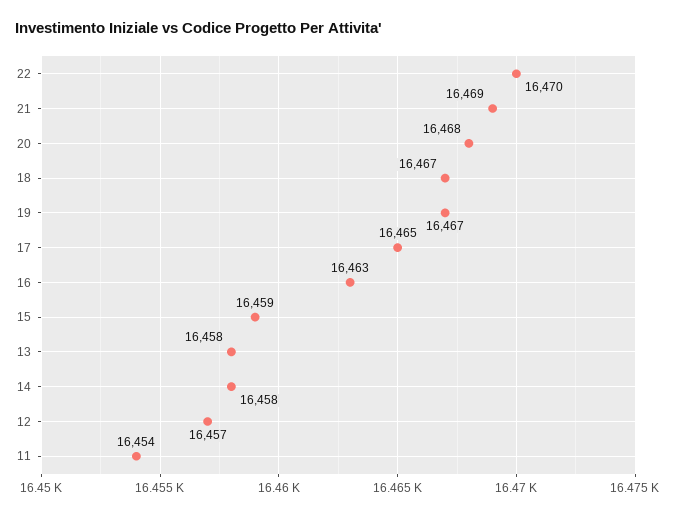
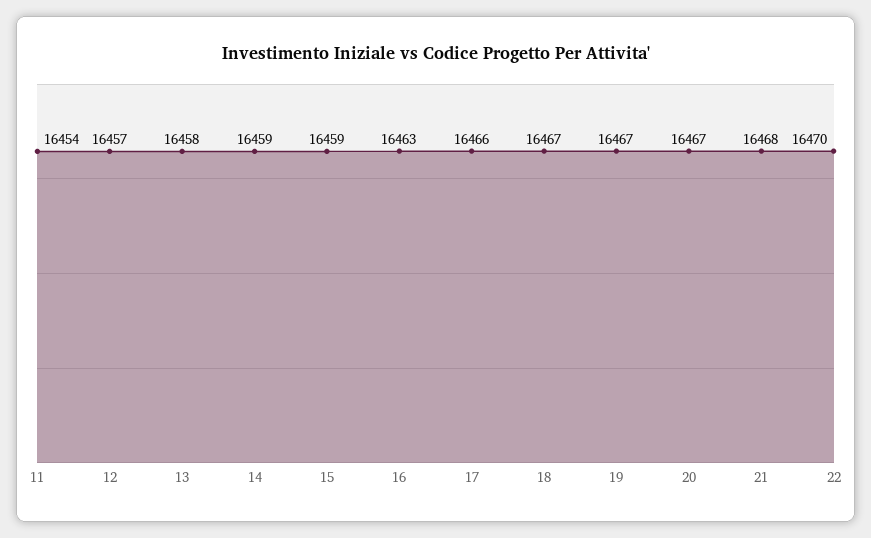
21: 16469 -> 16468
20: 16468 -> 16467
17: 16465 -> 16466
14: 16458 -> 16459

